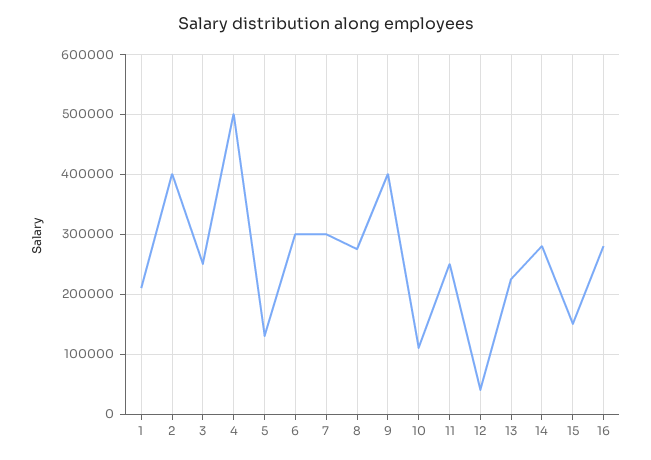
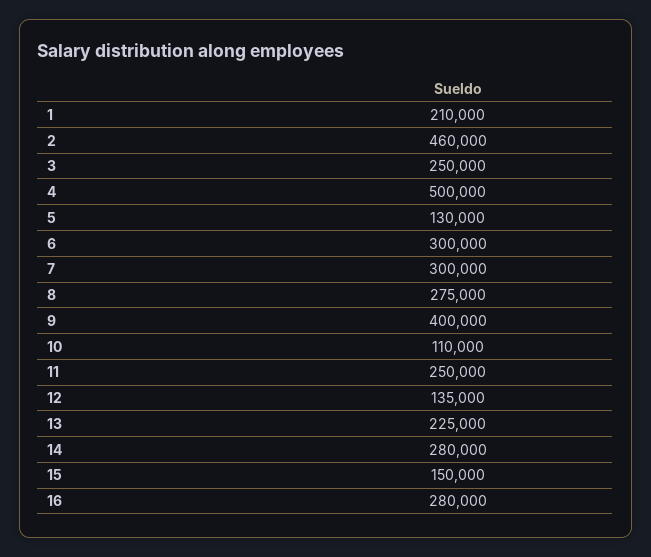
2: 400000 -> 460000
12: 40000 -> 135000

